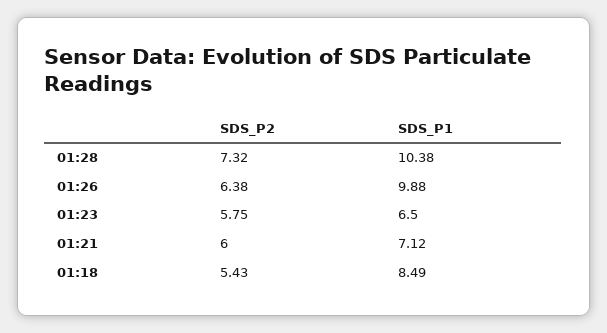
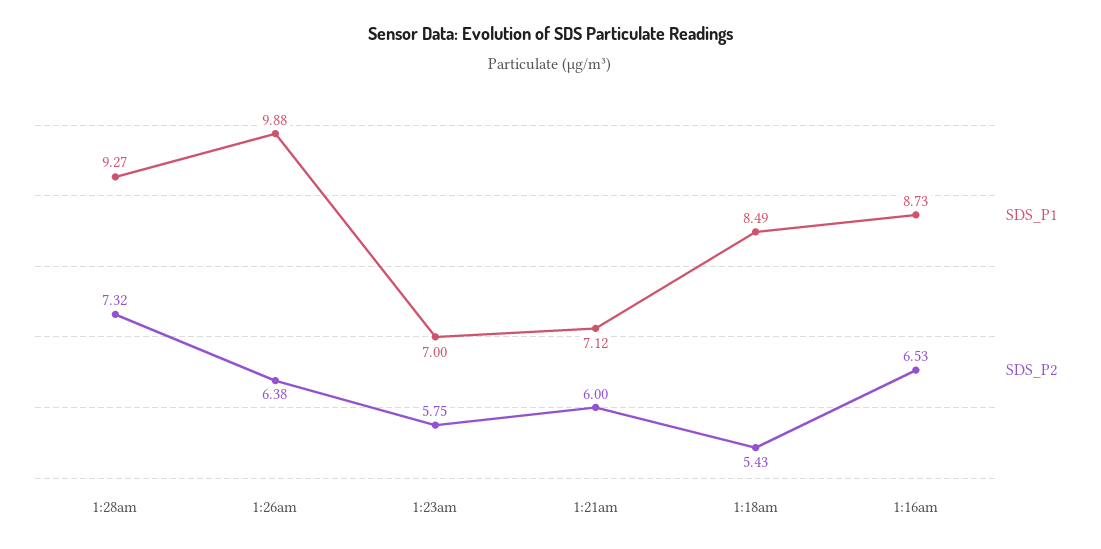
SDS_P1, 01:28: 10.38 -> 9.27
SDS_P1, 01:23: 6.5 -> 7
SDS_P1, 1:16am: none -> 8.73
SDS_P2, 1:16am: none -> 6.53

